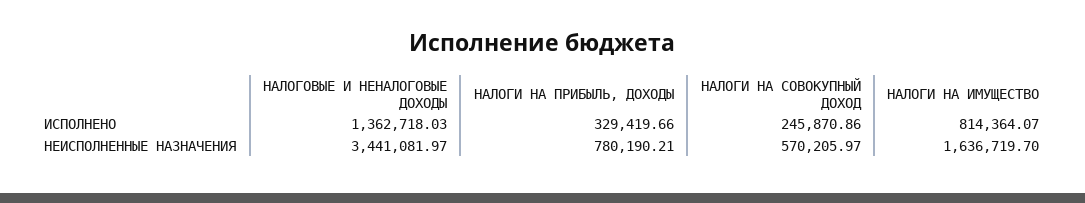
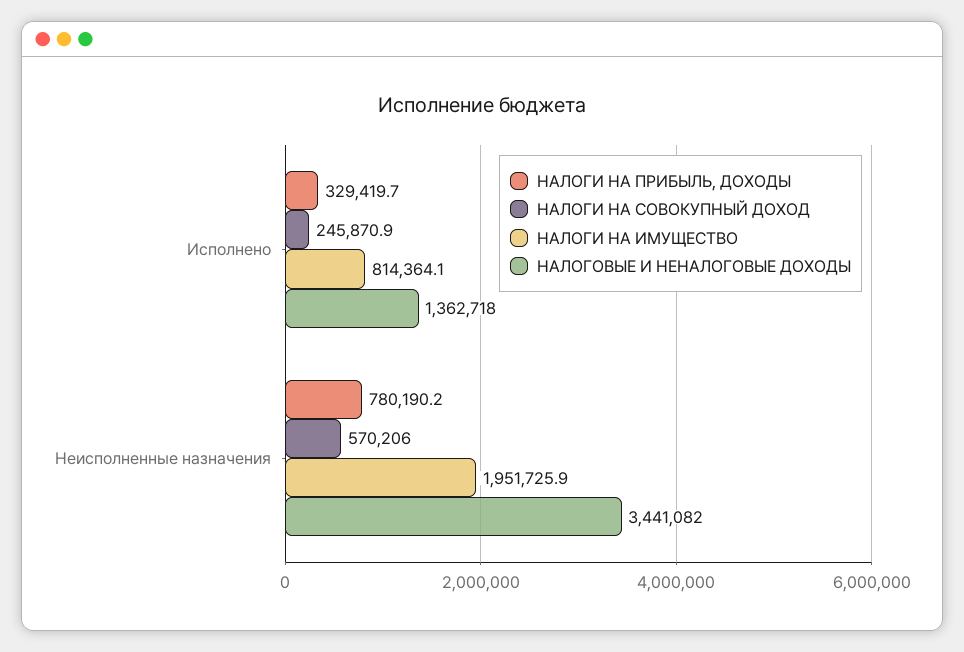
НАЛОГИ НА ИМУЩЕСТВО, НЕИСПОЛНЕННЫЕ НАЗНАЧЕНИЯ: 1636719.7 -> 1951725.9

